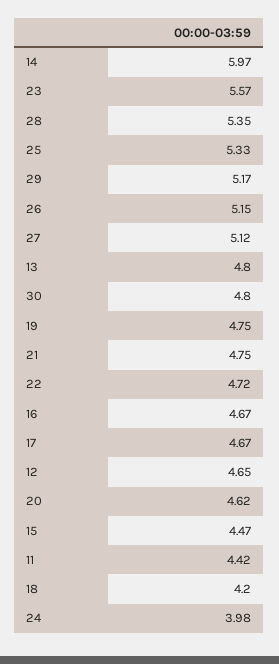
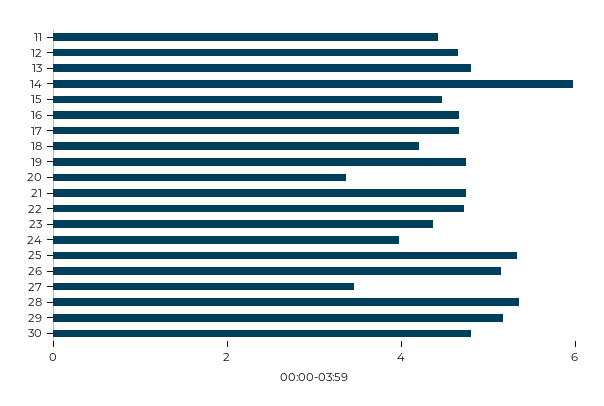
23: 5.57 -> 4.5
27: 5.12 -> 3.5
20: 4.62 -> 3.5

